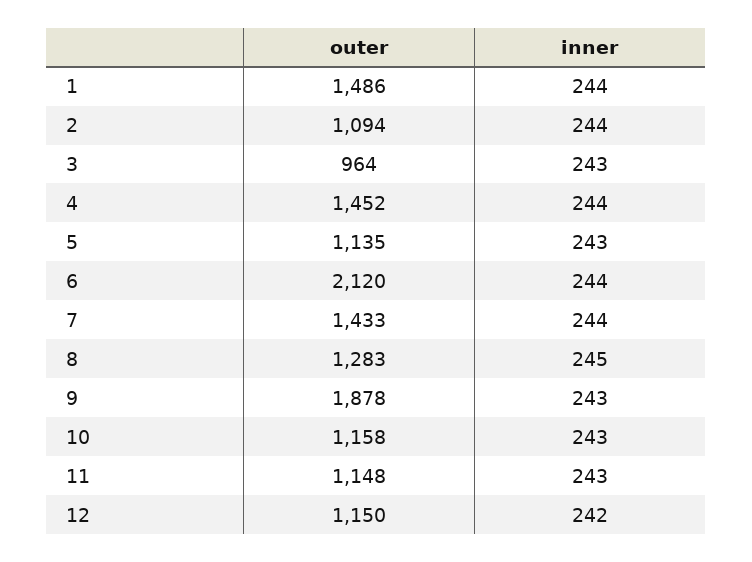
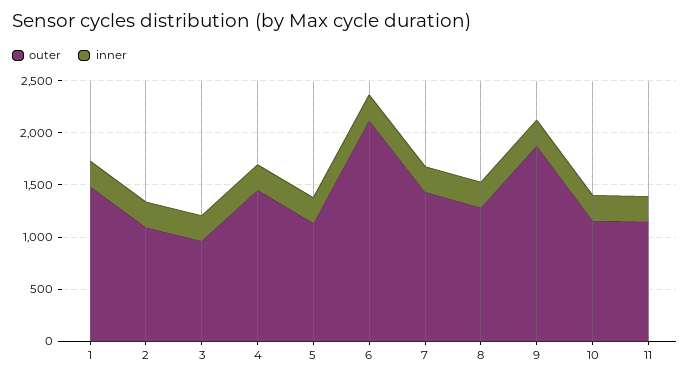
outer, 12: 1150 -> none
inner, 12: 242 -> none

